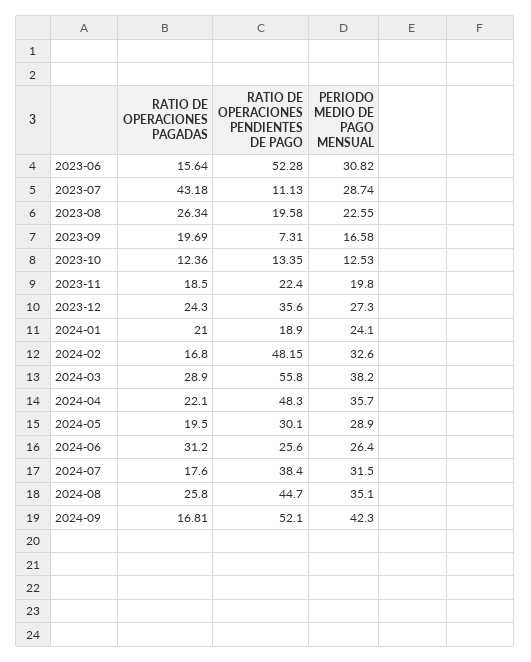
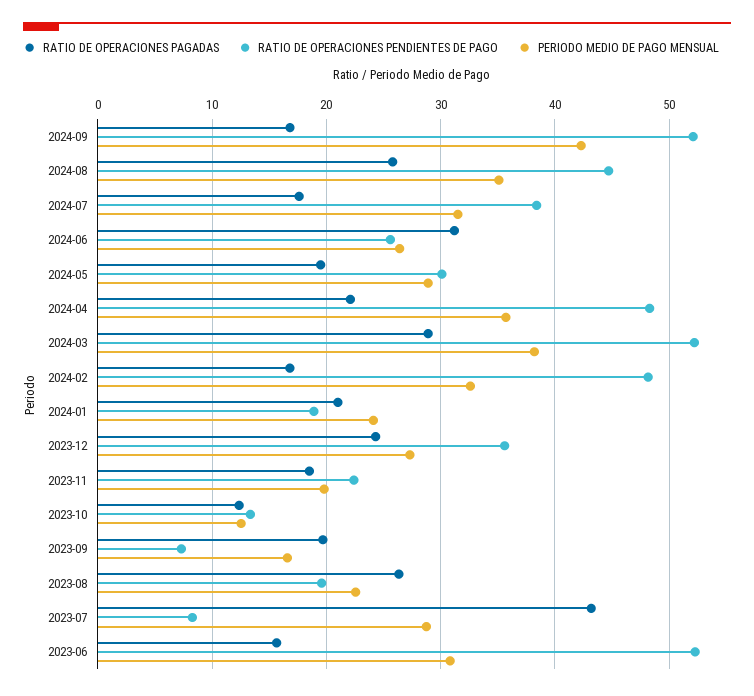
RATIO DE OPERACIONES PENDIENTES DE PAGO, 2023-07: 11.13 -> 8
RATIO DE OPERACIONES PENDIENTES DE PAGO, 2024-03: 55.8 -> 52

